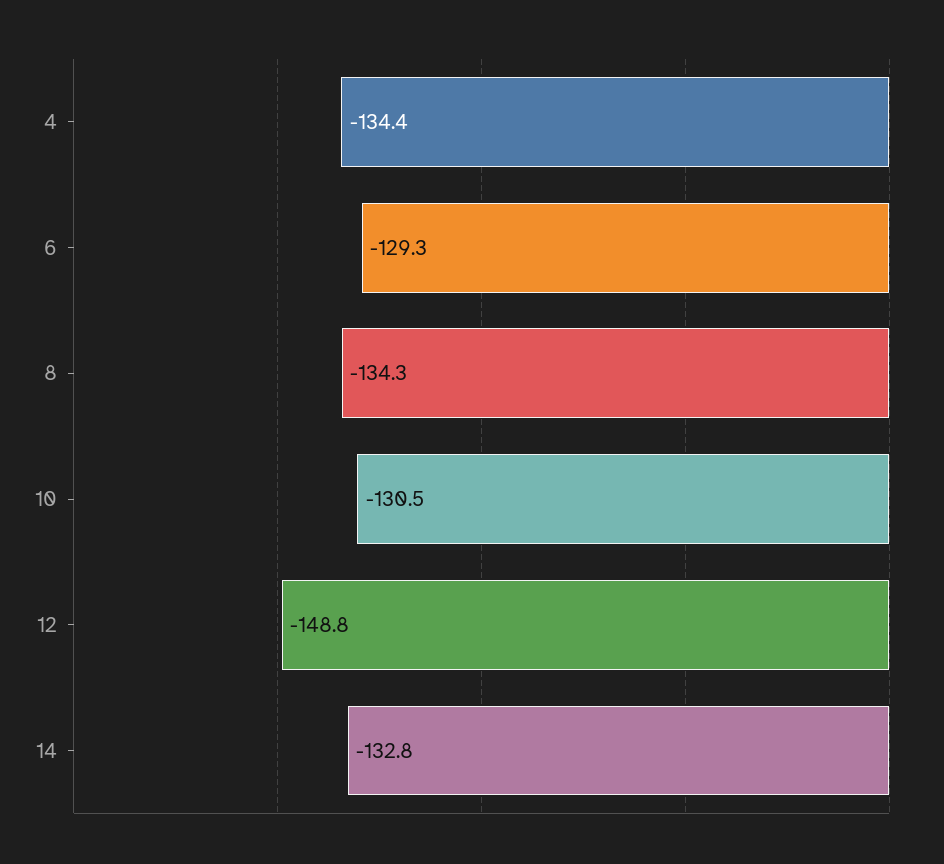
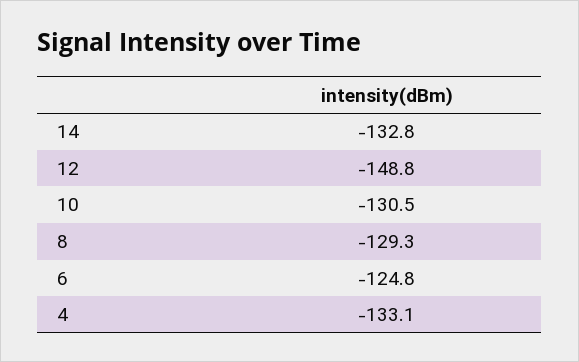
4: -134.4 -> -133.1
6: -129.3 -> -124.8
8: -134.3 -> -129.3

